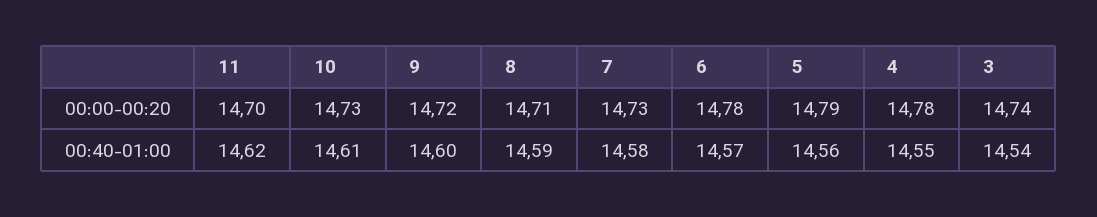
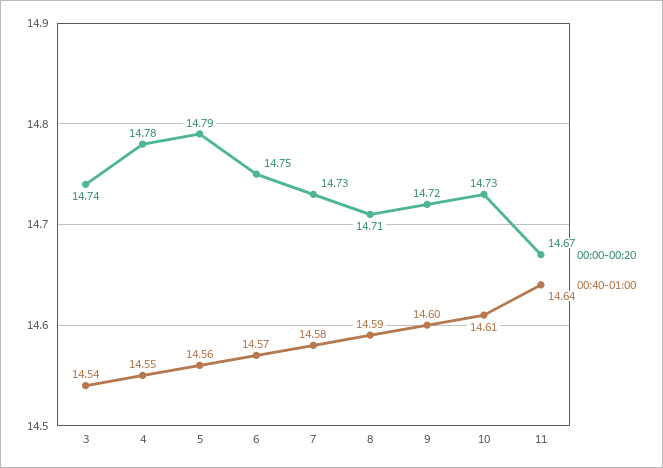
00:00-00:20, 11: 14.7 -> 14.67
00:00-00:20, 6: 14.78 -> 14.75
00:40-01:00, 11: 14.62 -> 14.64

